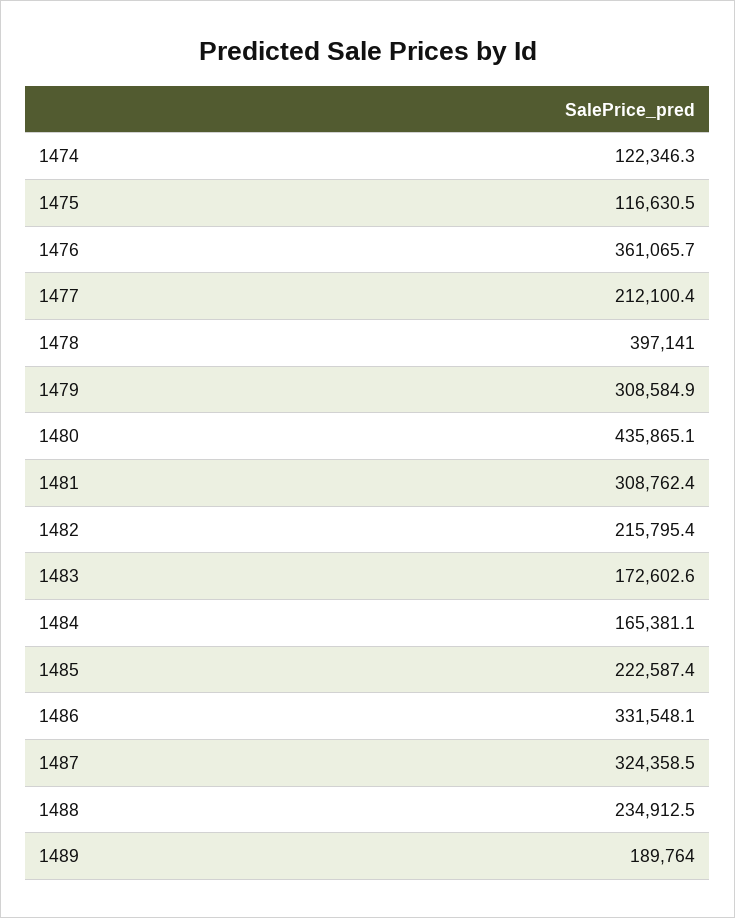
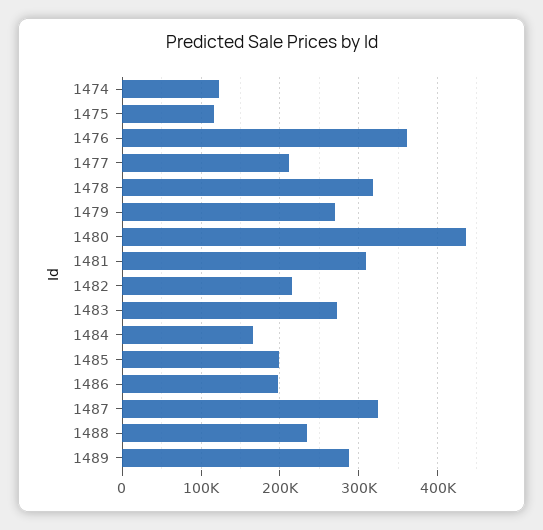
1478: 397141 -> 320000
1479: 308584.9 -> 270000
1483: 172602.6 -> 270000
1485: 222587.4 -> 200000
1486: 331548.1 -> 200000
1489: 189764 -> 290000

